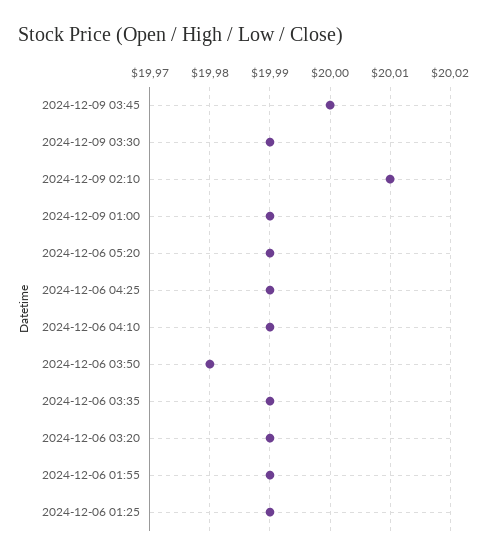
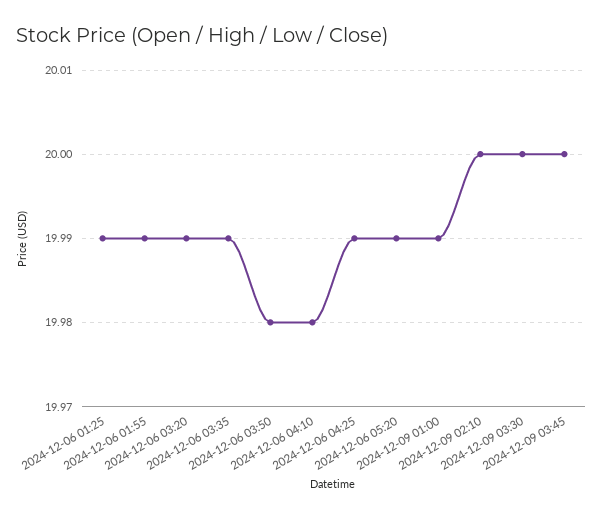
2024-12-09 03:30: 19.99 -> 20
2024-12-09 02:10: 20.01 -> 20
2024-12-06 04:10: 19.99 -> 19.98

